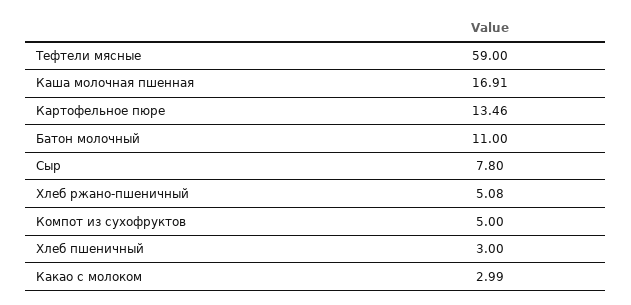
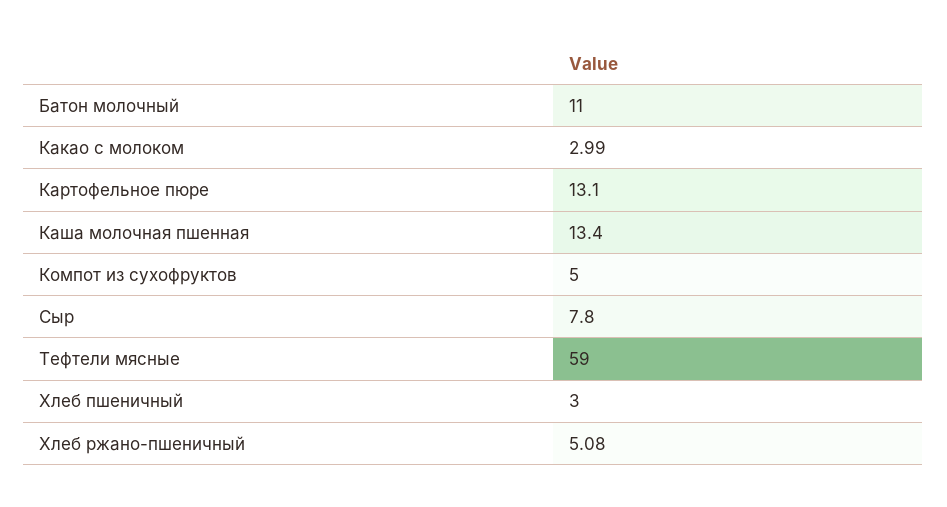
Каша молочная пшенная: 16.91 -> 13.4
Картофельное пюре: 13.46 -> 13.1

